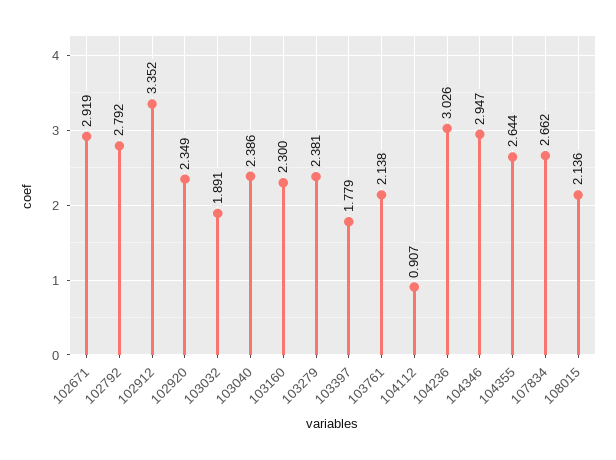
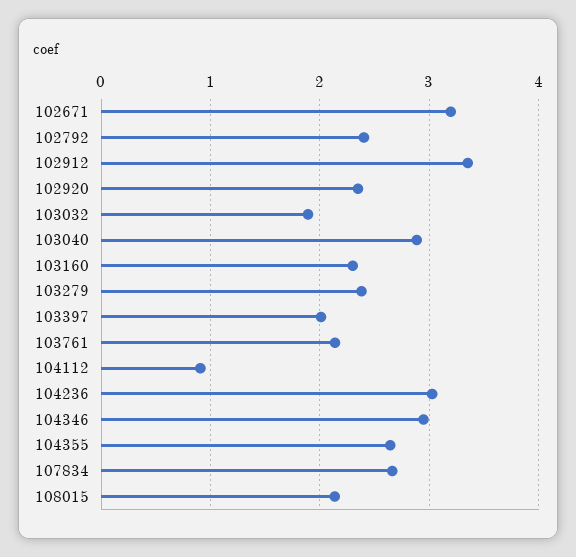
102671: 2.919 -> 3.2
102792: 2.792 -> 2.4
103040: 2.386 -> 2.9
103397: 1.779 -> 2

